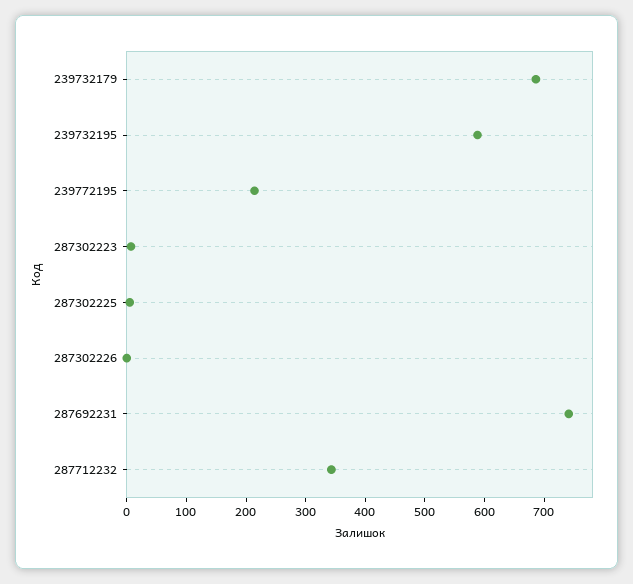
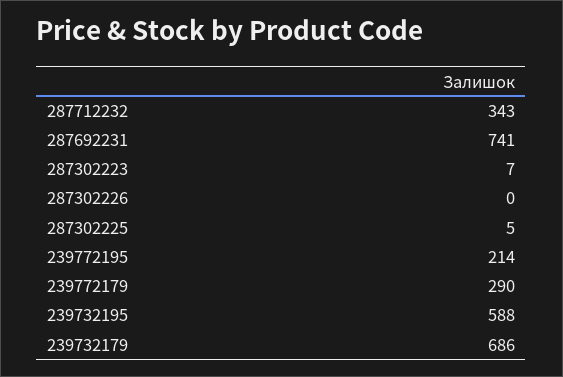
239772179: none -> 290

